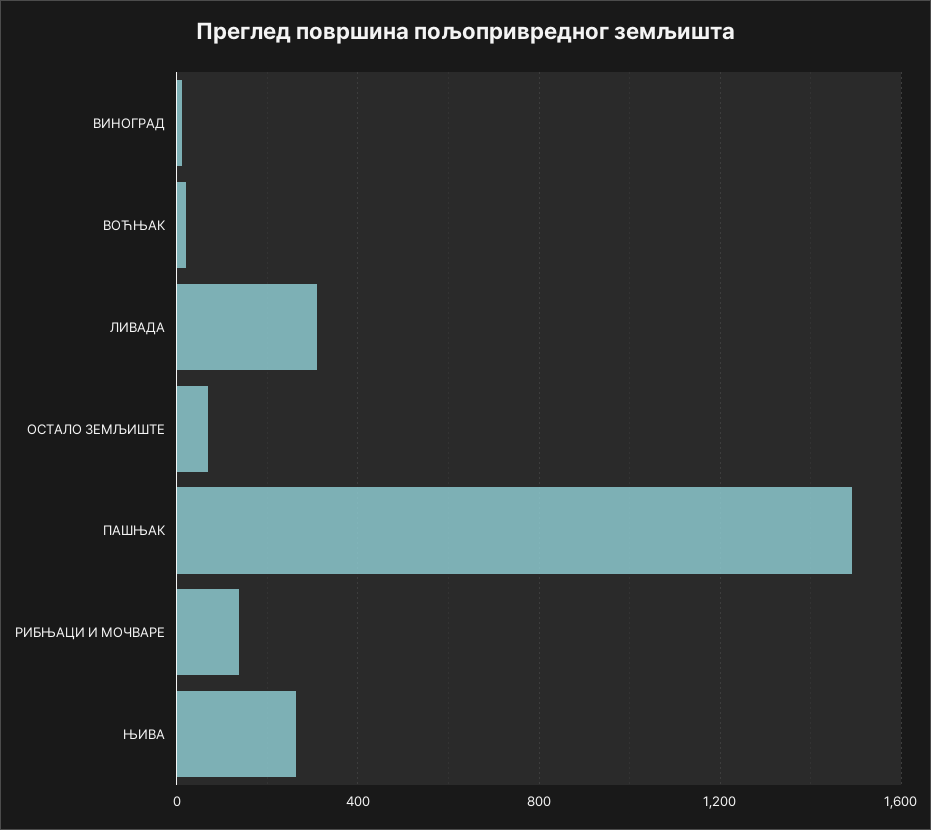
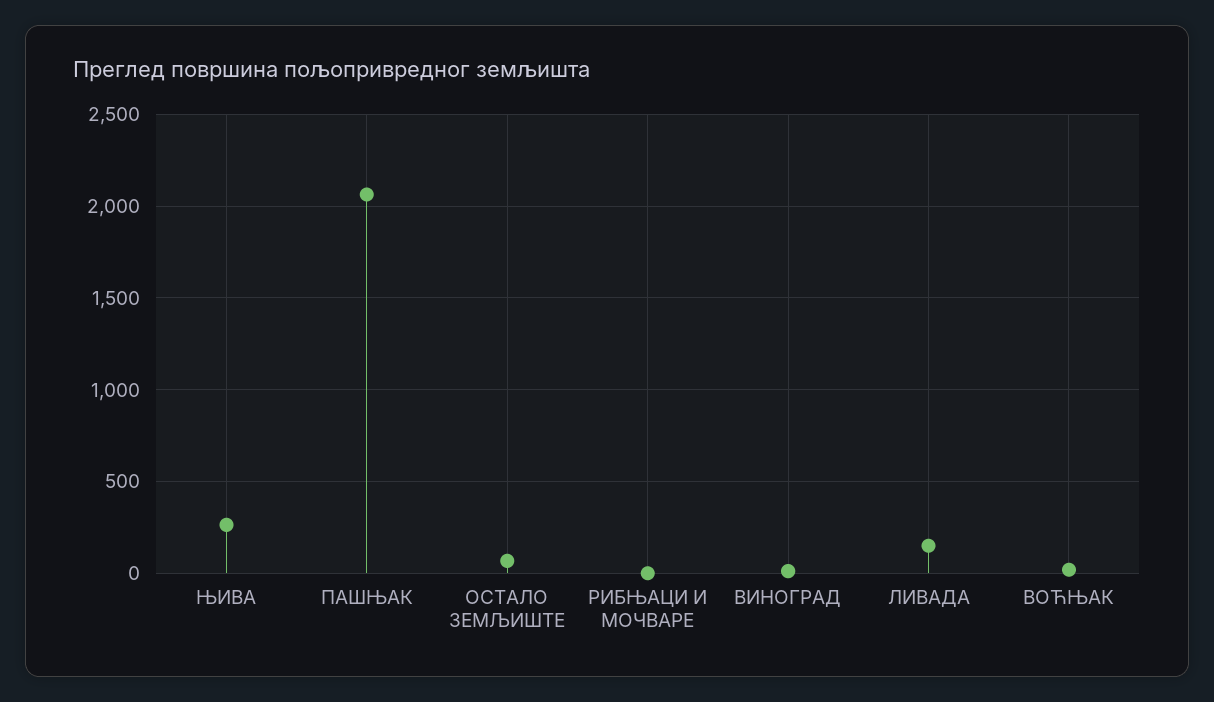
ЛИВАДА: 300 -> 150
ПАШЊАК: 1500 -> 2050
РИБЊАЦИ И МОЧВАРЕ: 150 -> 0

